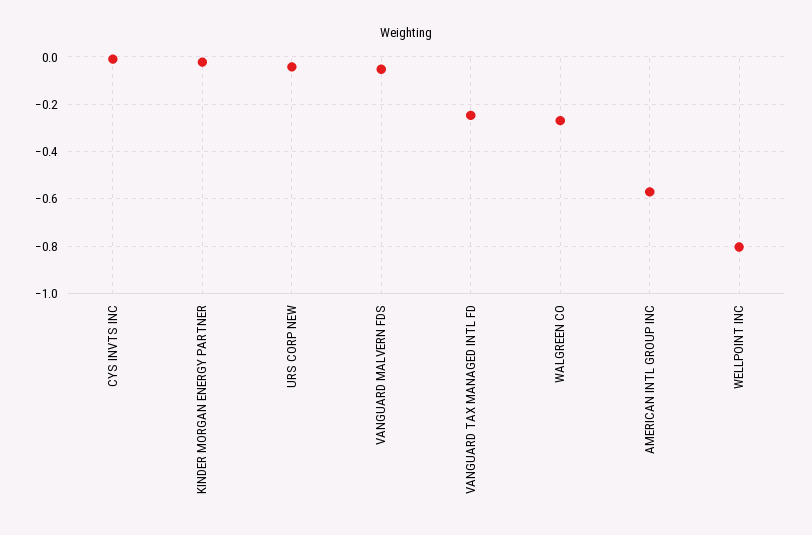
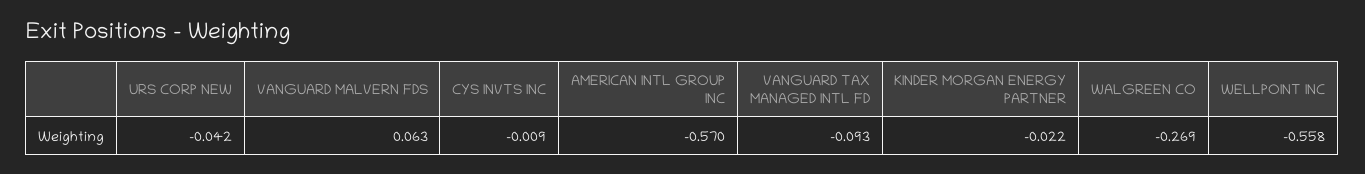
VANGUARD MALVERN FDS: -0.05 -> 0.063
VANGUARD TAX MANAGED INTL FD: -0.25 -> -0.093
WELLPOINT INC: -0.8 -> -0.558

